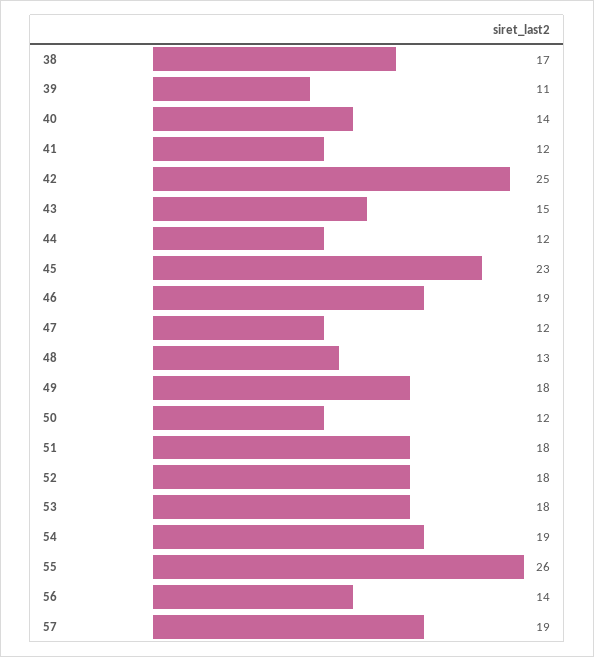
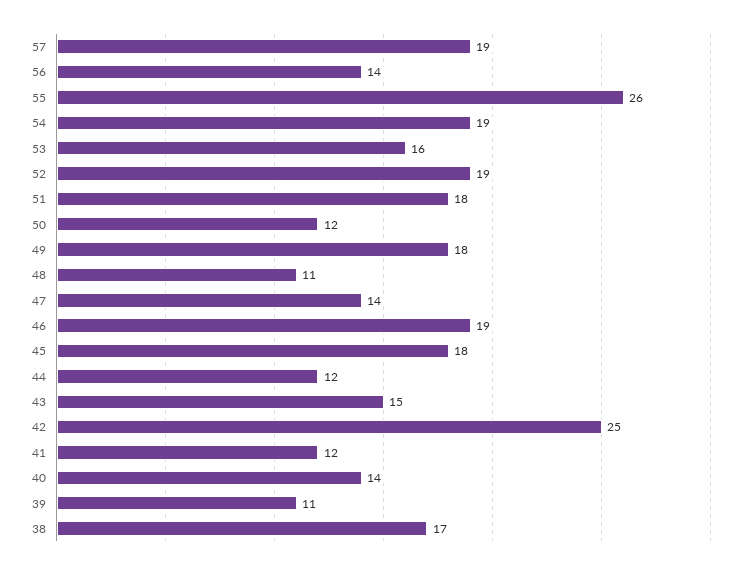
45: 23 -> 18
47: 12 -> 14
48: 13 -> 11
52: 18 -> 19
53: 18 -> 16

